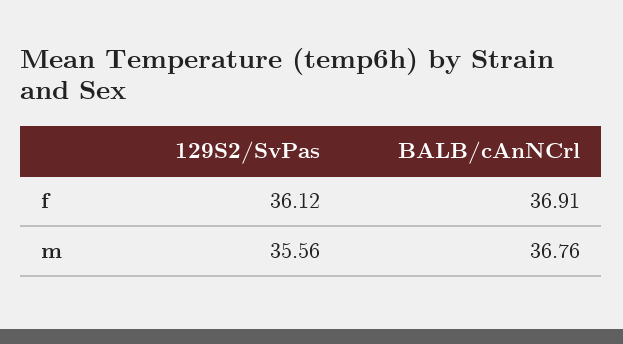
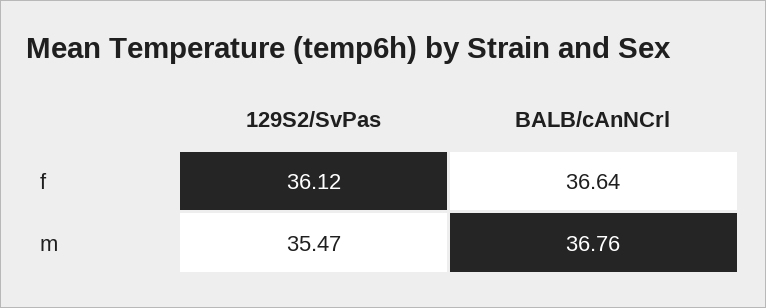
BALB/cAnNCrl, f: 36.91 -> 36.64
129S2/SvPas, m: 35.56 -> 35.47

